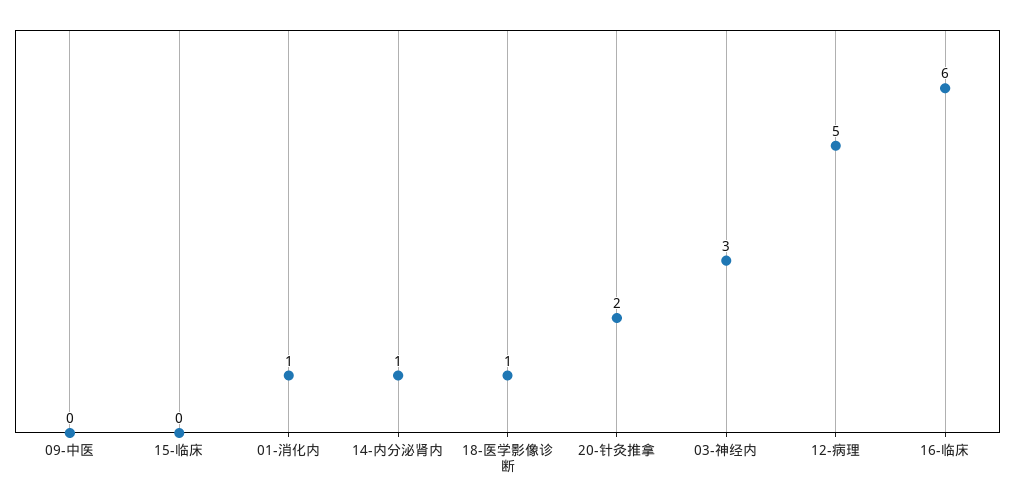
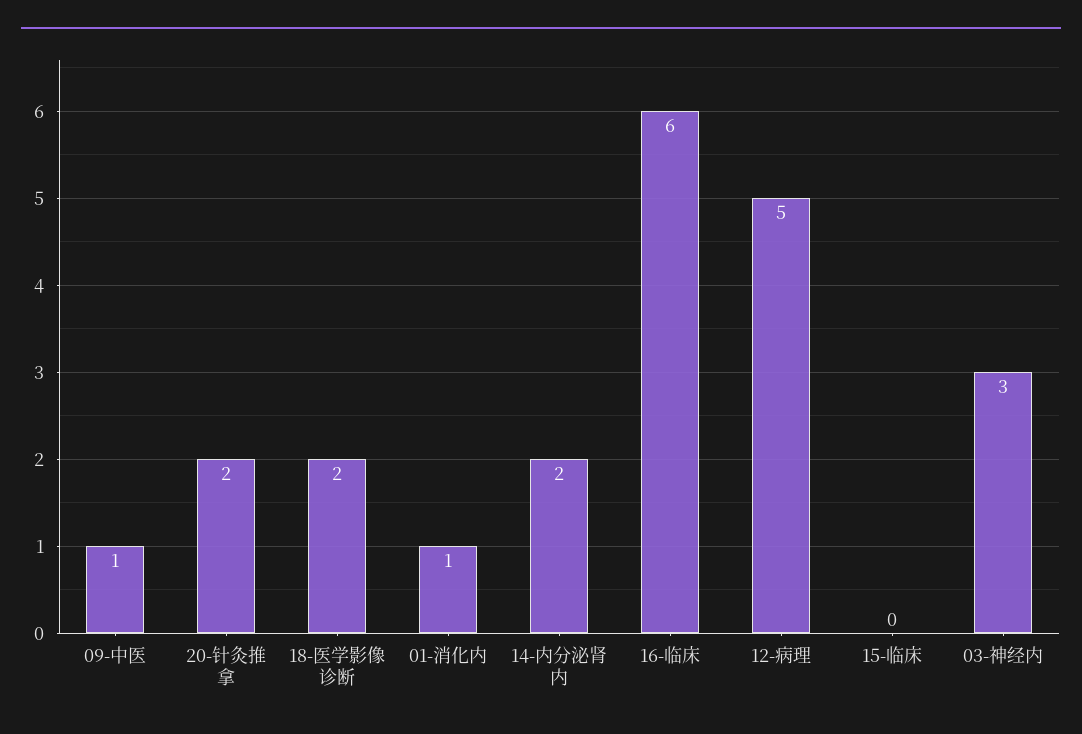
09-中医: 0 -> 1
14-内分泌肾内: 1 -> 2
18-医学影像诊断: 1 -> 2

